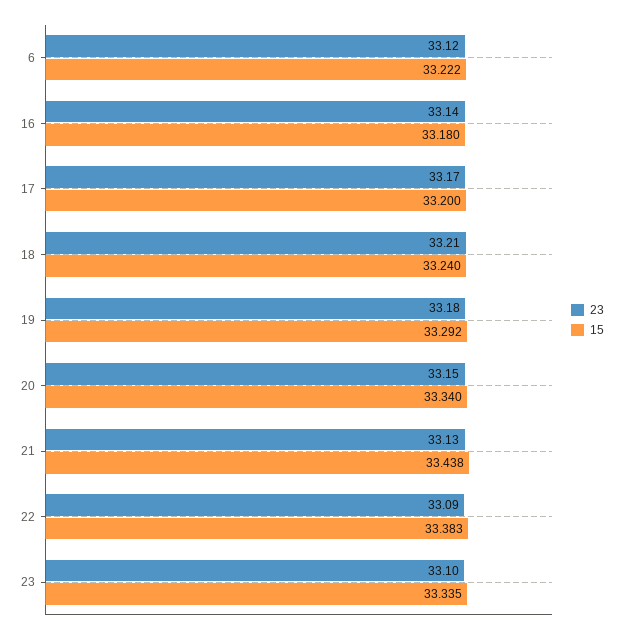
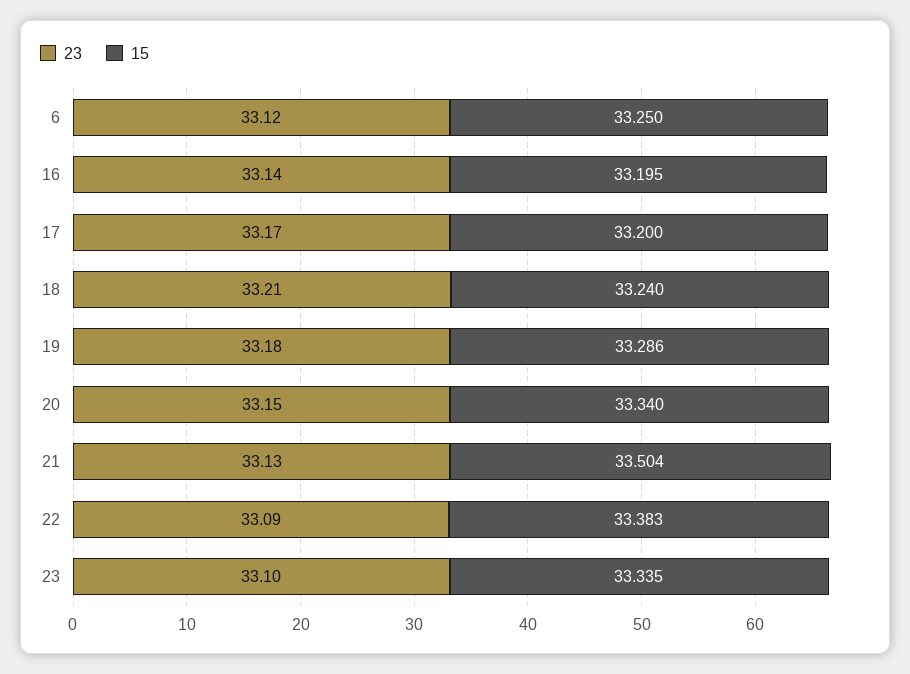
15, 6: 33.222 -> 33.25
15, 16: 33.18 -> 33.195
15, 19: 33.292 -> 33.286
15, 21: 33.438 -> 33.504

